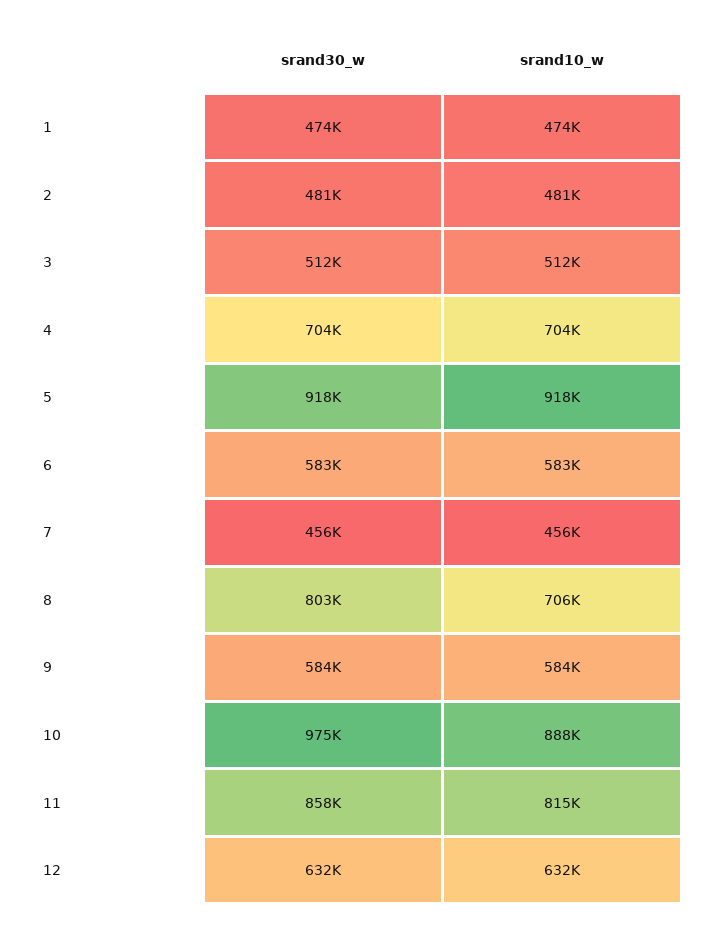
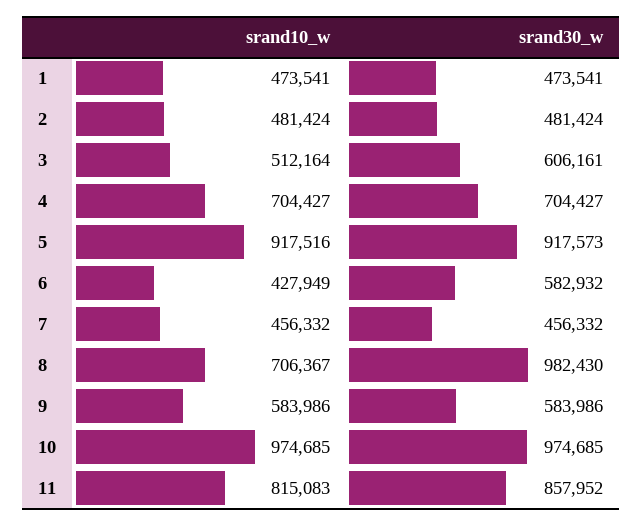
srand30_w, 3: 512000 -> 606161
srand10_w, 6: 583000 -> 427949
srand30_w, 8: 803000 -> 982430
srand10_w, 10: 888000 -> 974685
srand30_w, 12: 632000 -> none
srand10_w, 12: 632000 -> none

